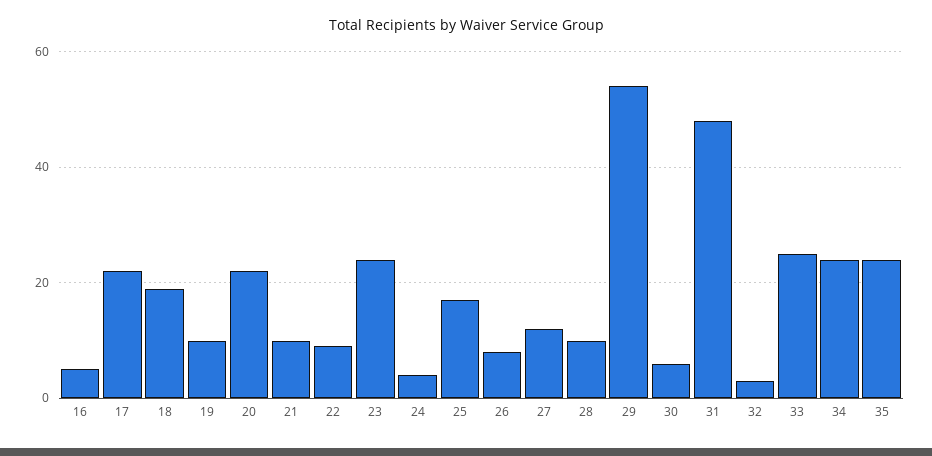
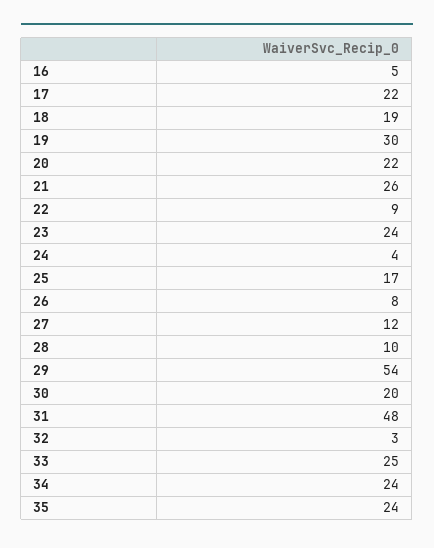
19: 10 -> 30
21: 10 -> 26
30: 5 -> 20

